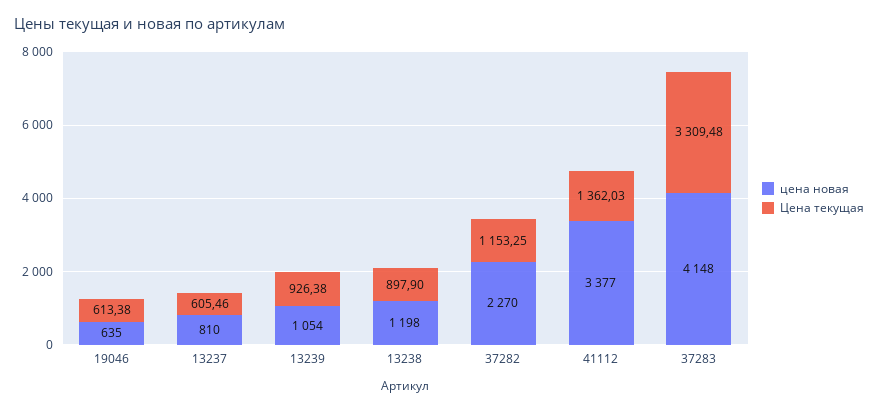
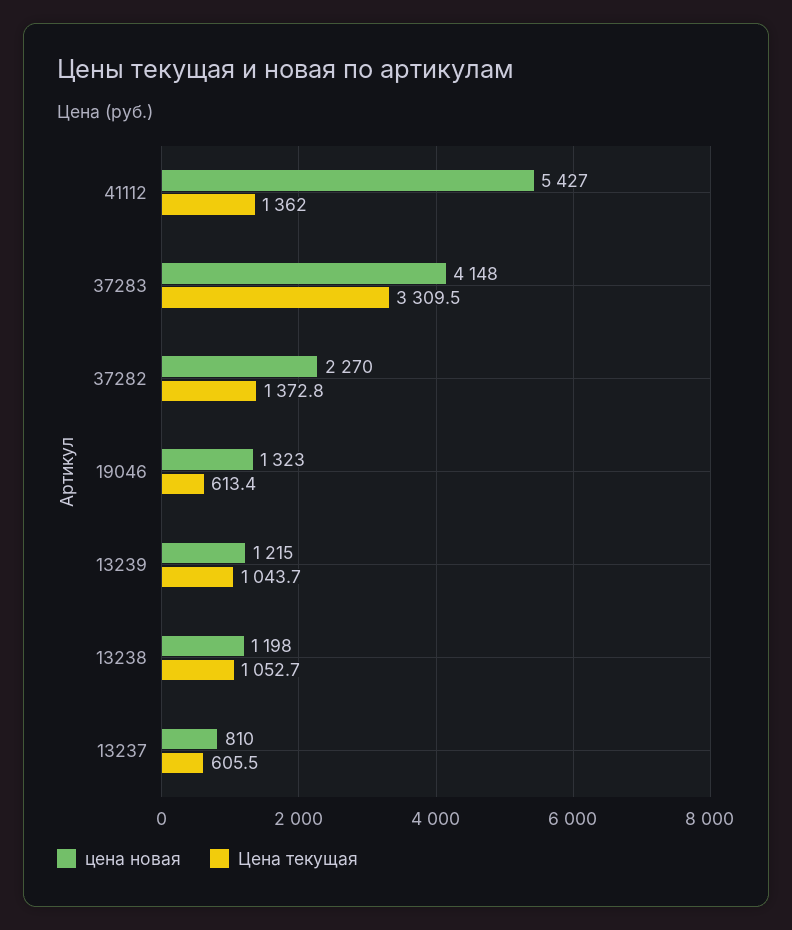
цена новая, 19046: 635 -> 1323
цена новая, 13239: 1054 -> 1215
Цена текущая, 13239: 926.38 -> 1043.7
Цена текущая, 13238: 897.9 -> 1052.7
Цена текущая, 37282: 1153.25 -> 1372.8
цена новая, 41112: 3377 -> 5427

